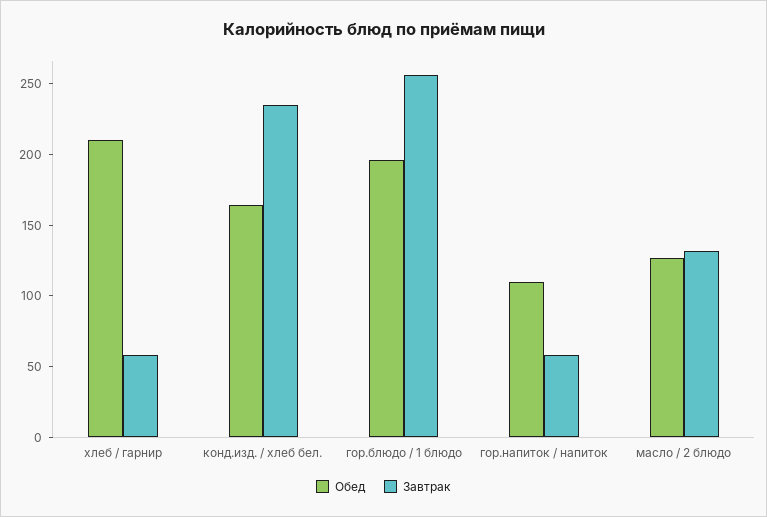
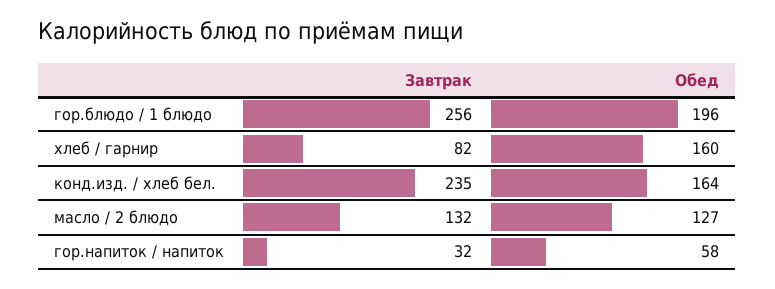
Обед, хлеб / гарнир: 210 -> 160
Завтрак, хлеб / гарнир: 60 -> 82
Обед, гор.напиток / напиток: 110 -> 58
Завтрак, гор.напиток / напиток: 60 -> 32

